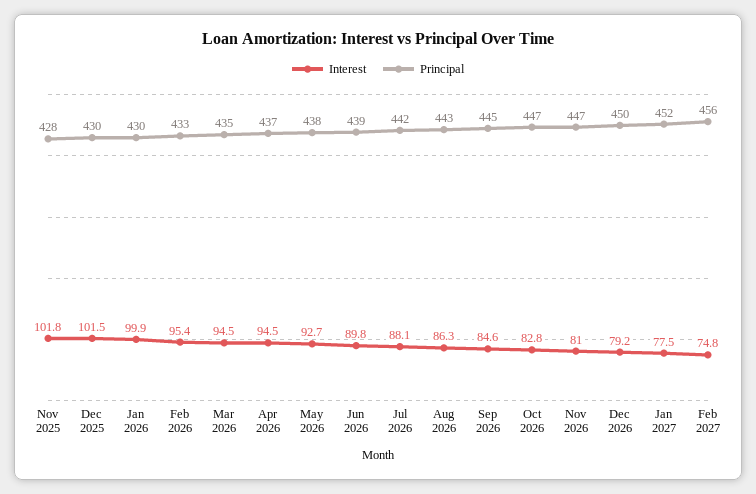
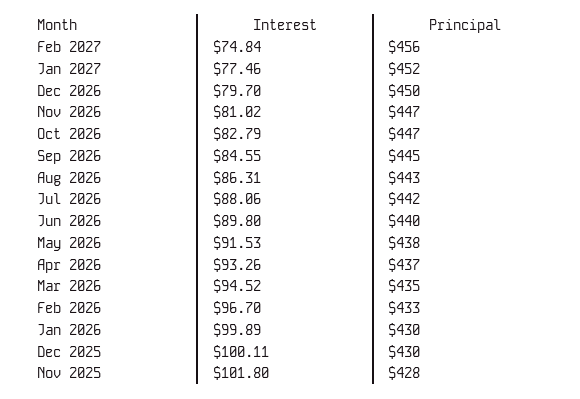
Interest, Dec 2025: 101.5 -> 100.11
Interest, Feb 2026: 95.4 -> 96.7
Interest, Apr 2026: 94.5 -> 93.26
Interest, May 2026: 92.7 -> 91.53
Principal, Jun 2026: 439 -> 440
Interest, Dec 2026: 79.2 -> 79.7

